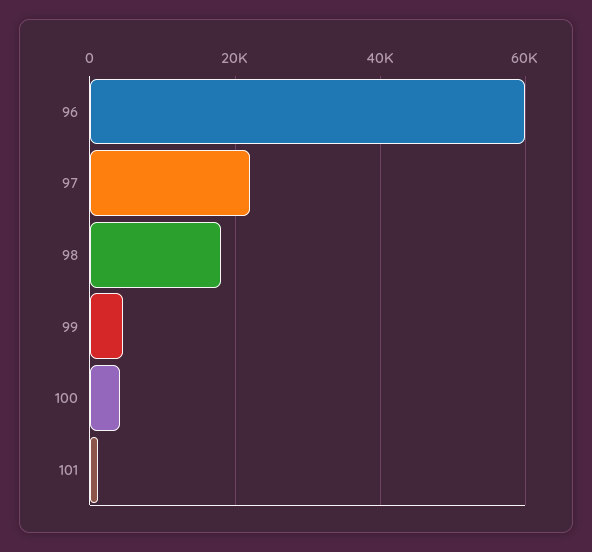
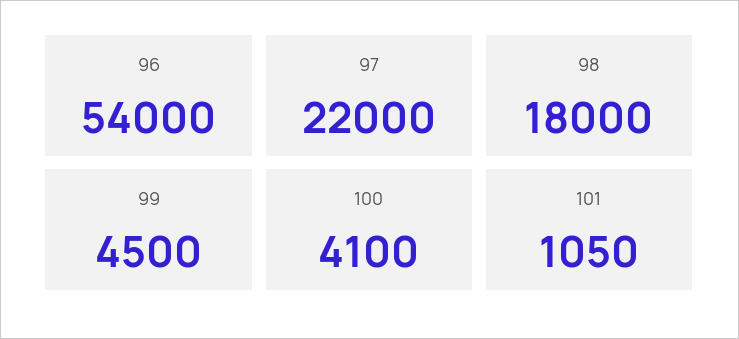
96: 60000 -> 54000

